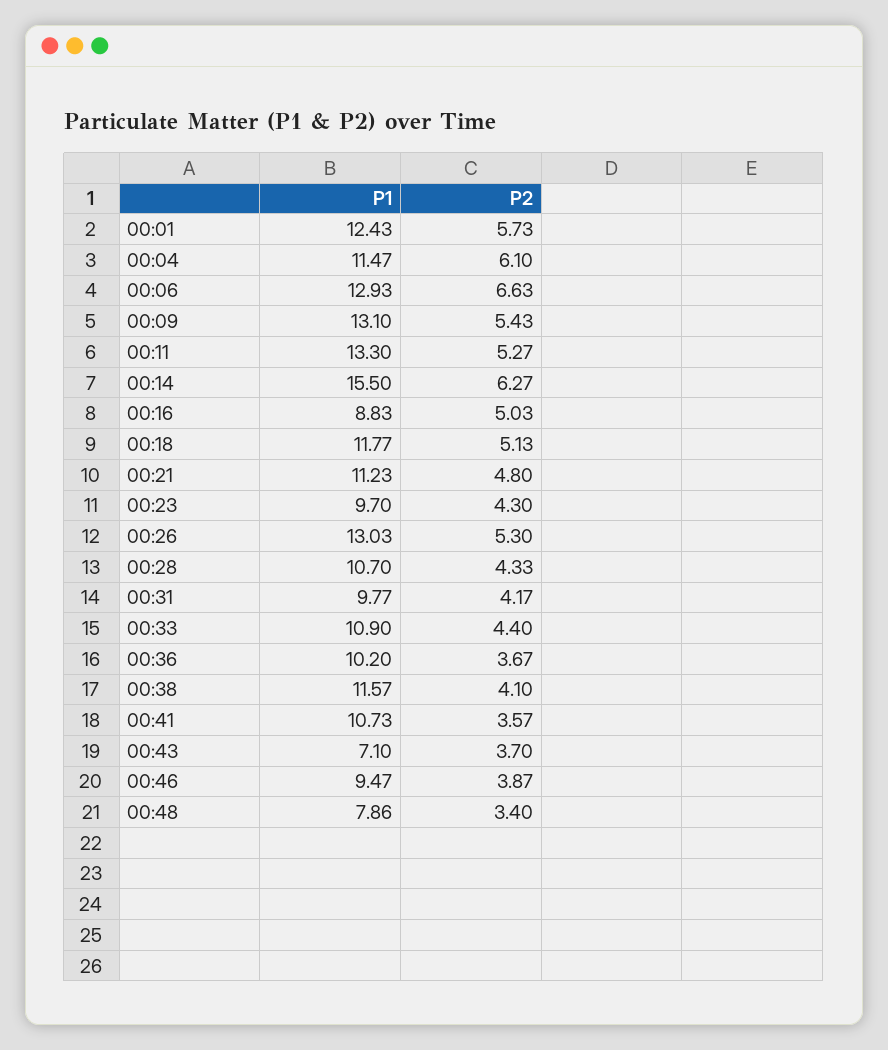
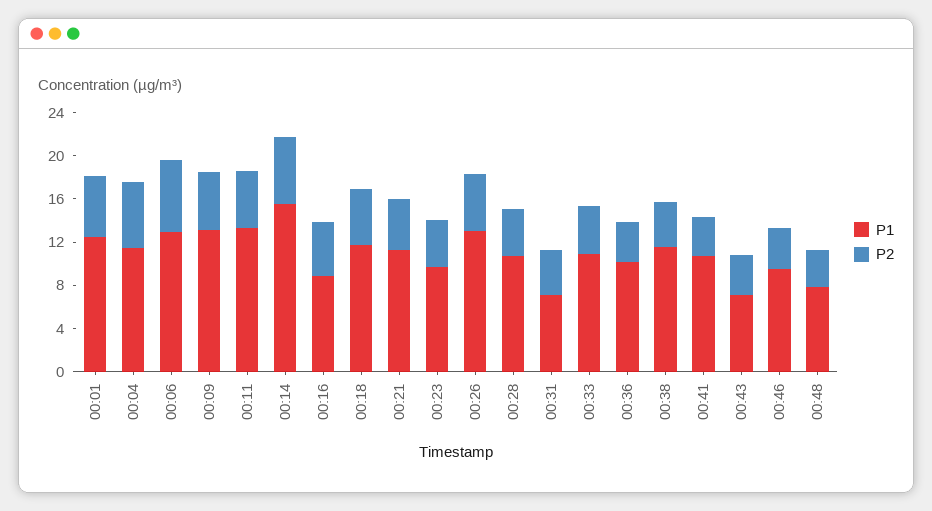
P1, 00:31: 9.77 -> 7

